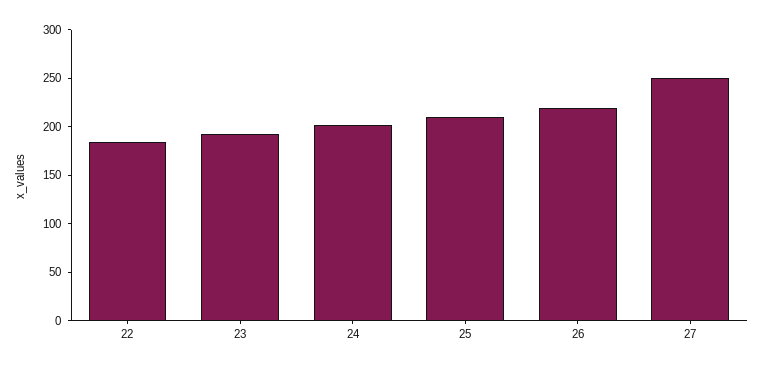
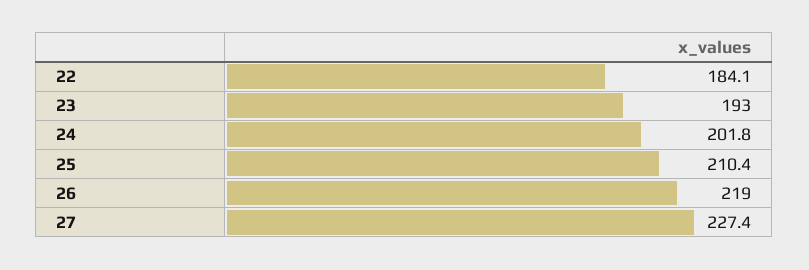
27: 250 -> 227.4

